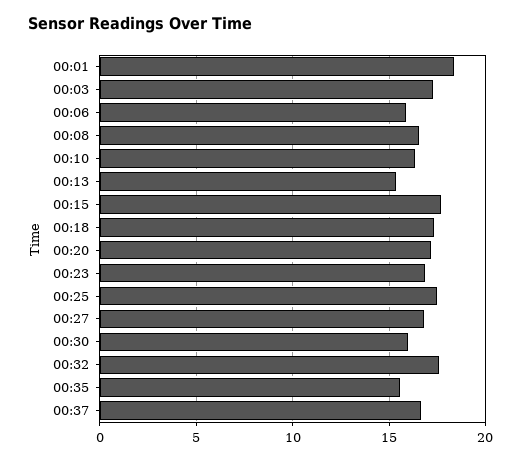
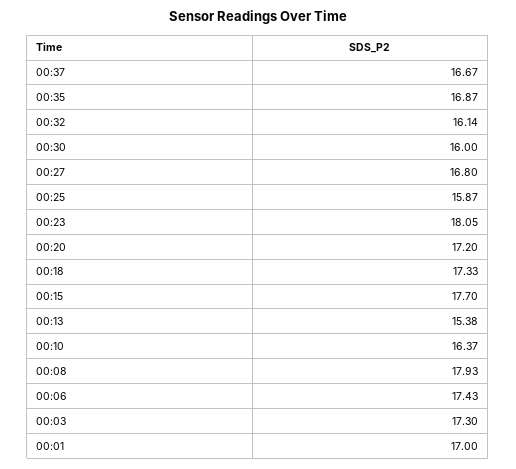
00:01: 18.5 -> 17
00:06: 16 -> 17.43
00:08: 16.5 -> 17.93
00:23: 17 -> 18.05
00:25: 17.5 -> 15.87
00:32: 17.5 -> 16.14
00:35: 15.5 -> 16.87

